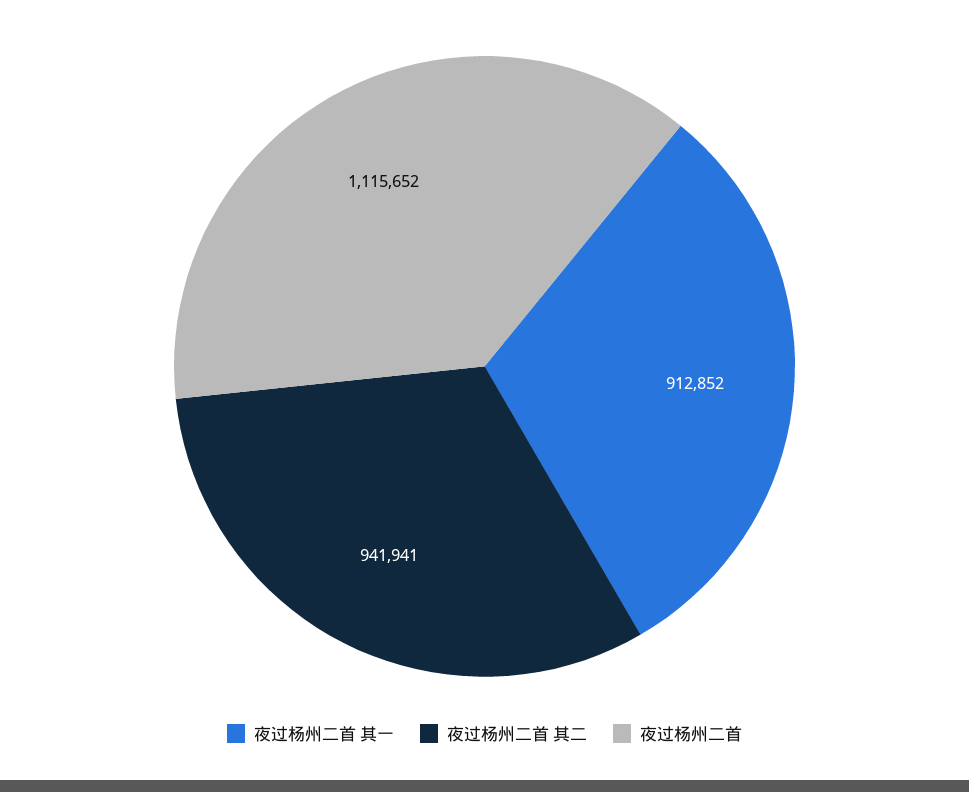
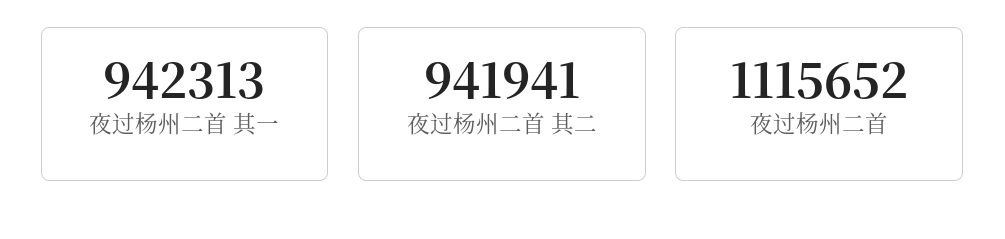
夜过杨州二首 其一: 912852 -> 942313

